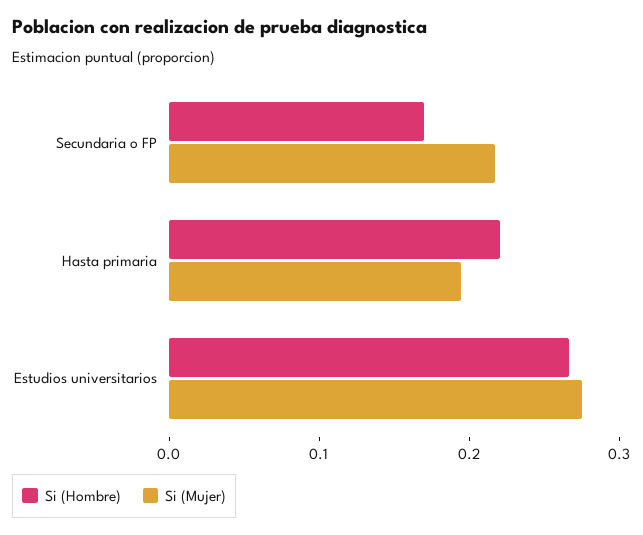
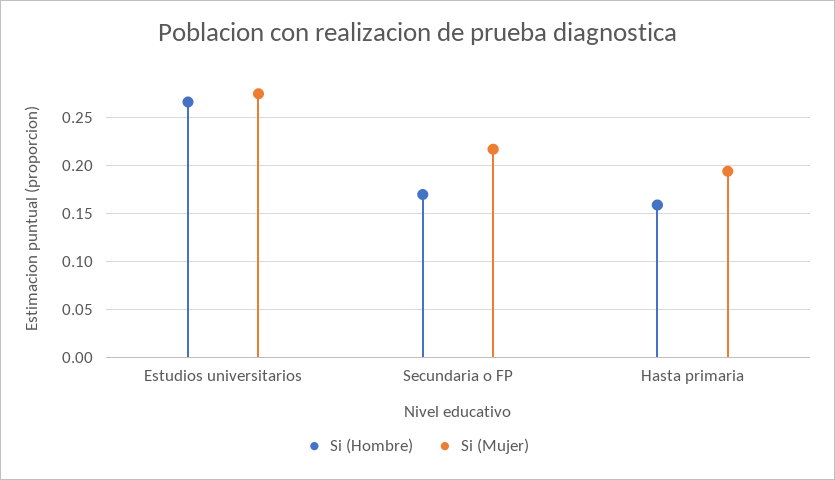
Si (Hombre), Hasta primaria: 0.22 -> 0.16

